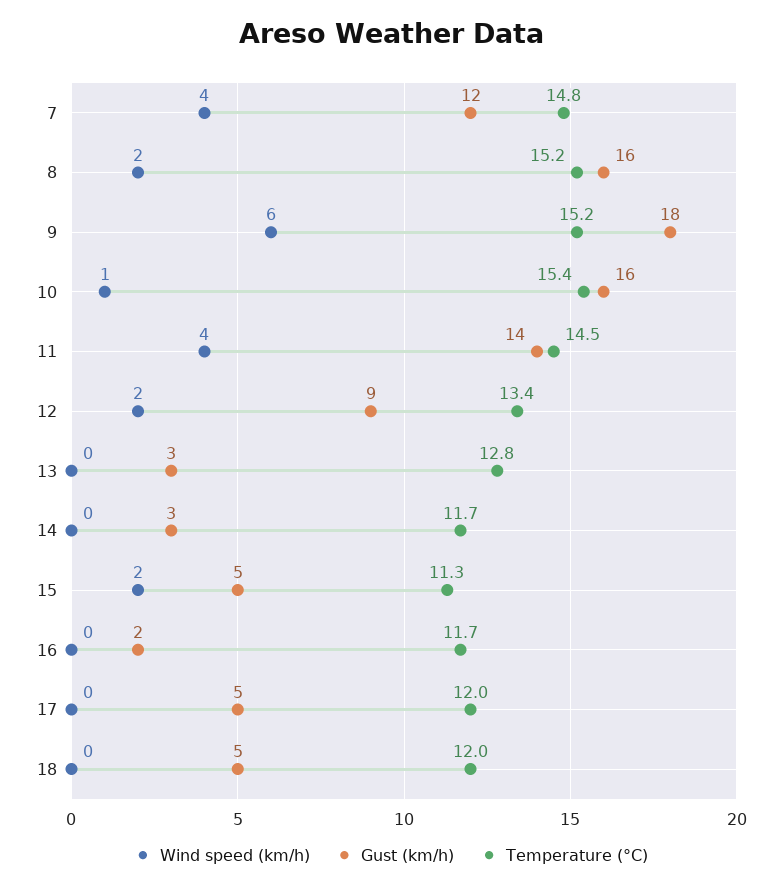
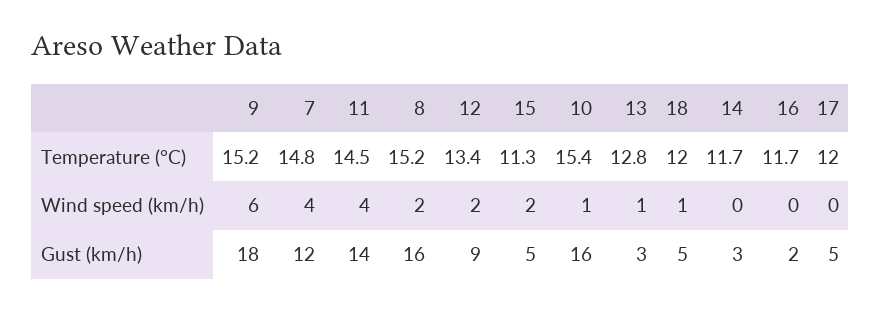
Wind speed (km/h), 13: 0 -> 1
Wind speed (km/h), 18: 0 -> 1

